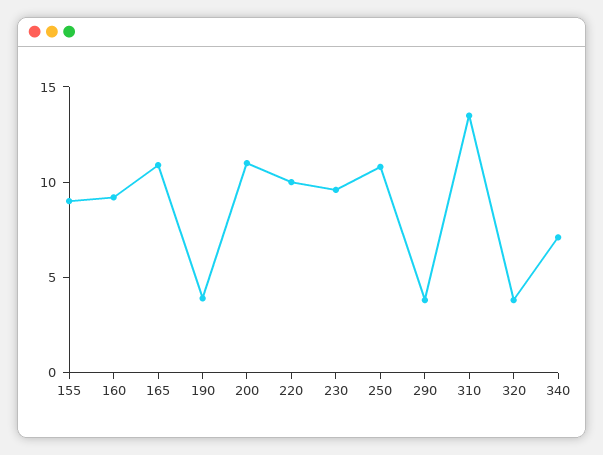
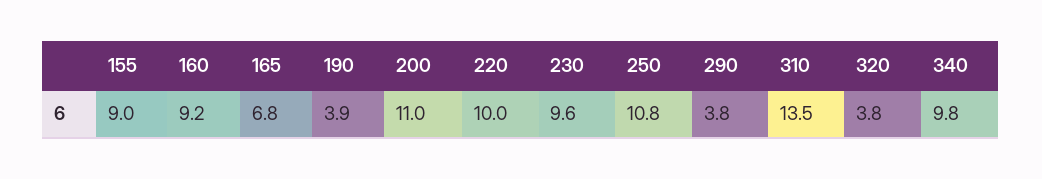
165: 11 -> 6.8
340: 7 -> 9.8

